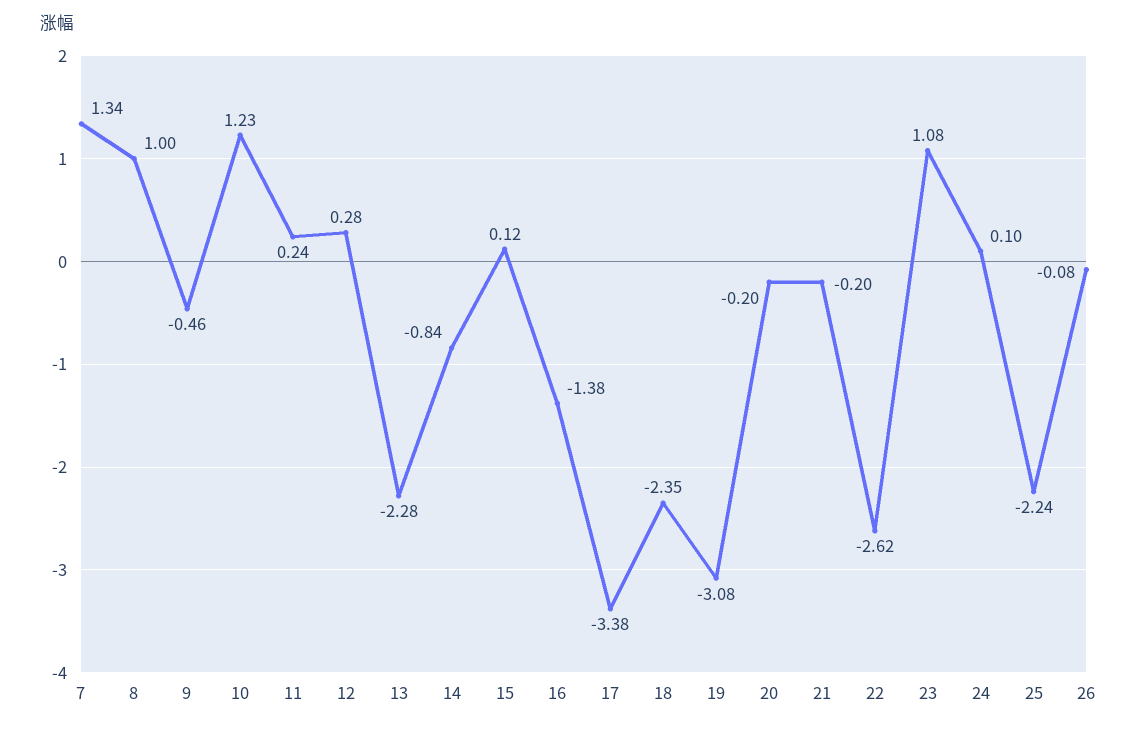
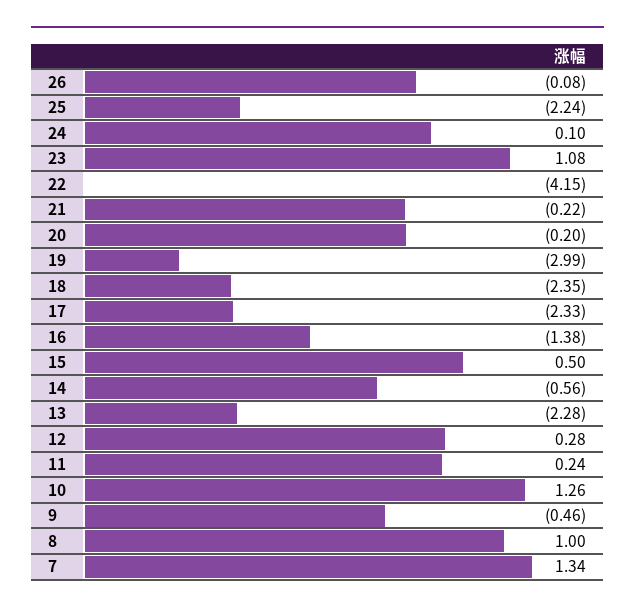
10: 1.23 -> 1.26
14: -0.84 -> -0.56
15: 0.12 -> 0.5
17: -3.38 -> -2.33
19: -3.08 -> -2.99
21: -0.2 -> -0.22
22: -2.62 -> -4.15

